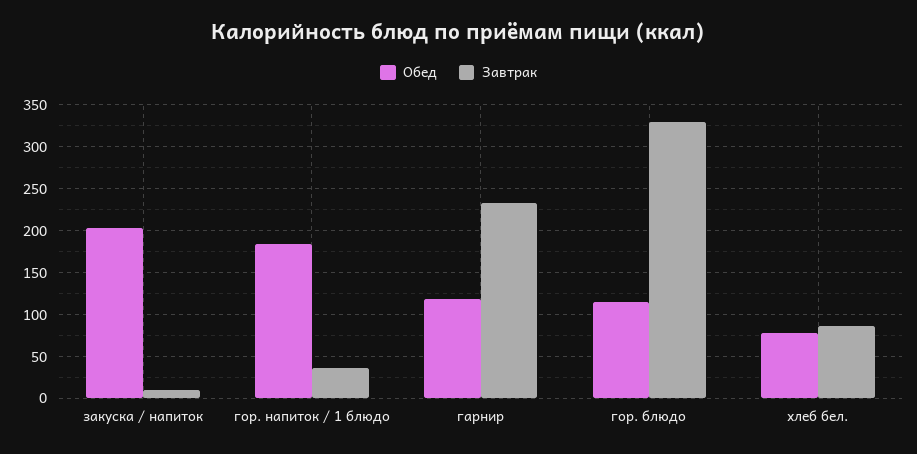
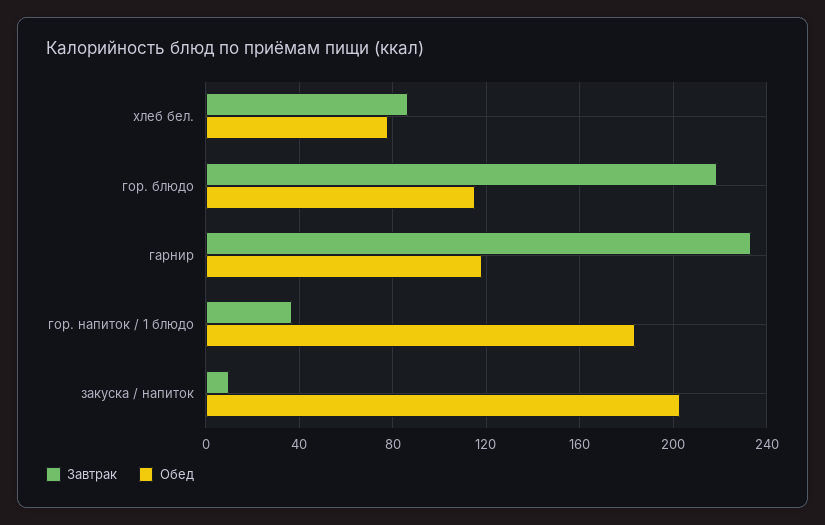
Завтрак, гор. блюдо: 330 -> 220

